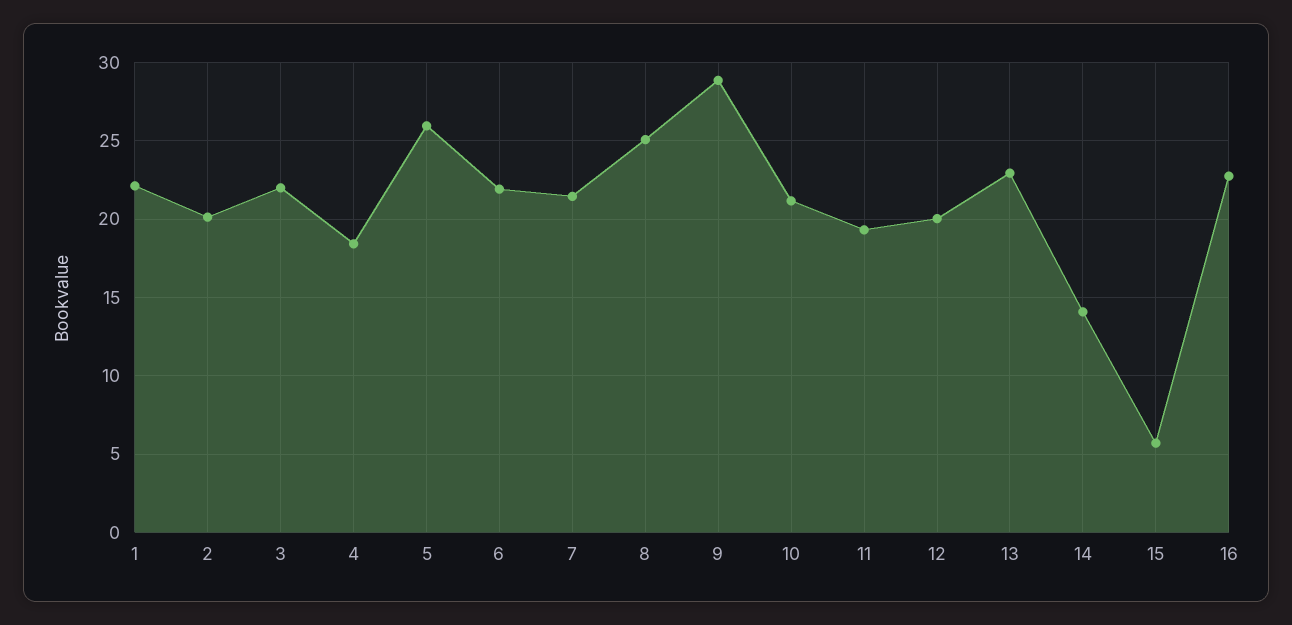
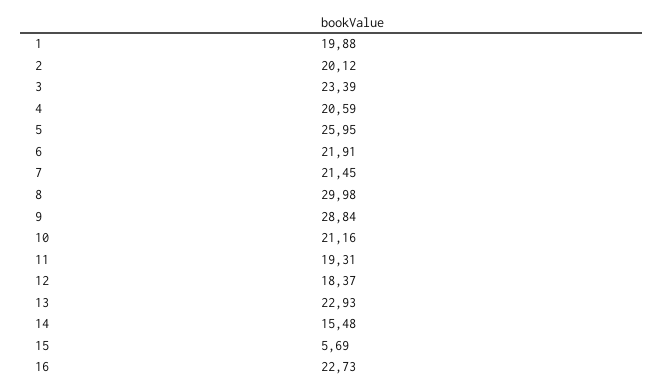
1: 22 -> 19.88
3: 22 -> 23.39
4: 18.5 -> 20.59
8: 25 -> 29.98
12: 20 -> 18.37
14: 14 -> 15.48

